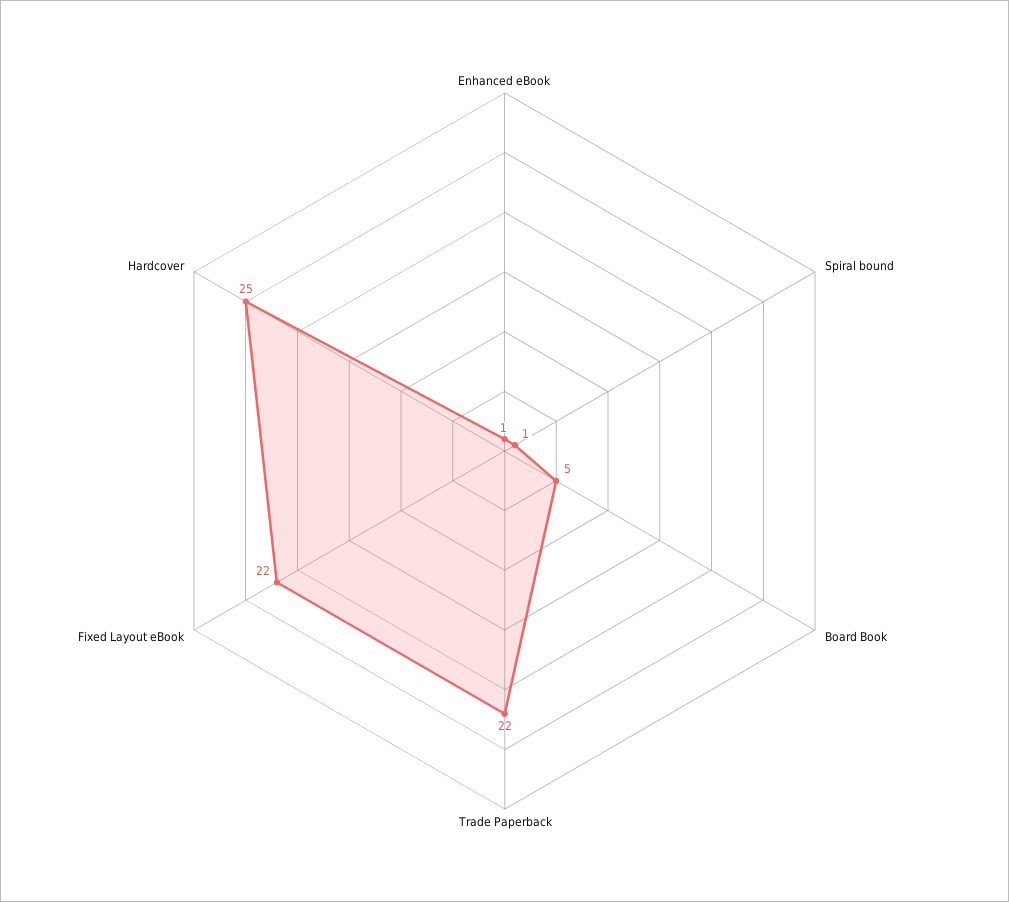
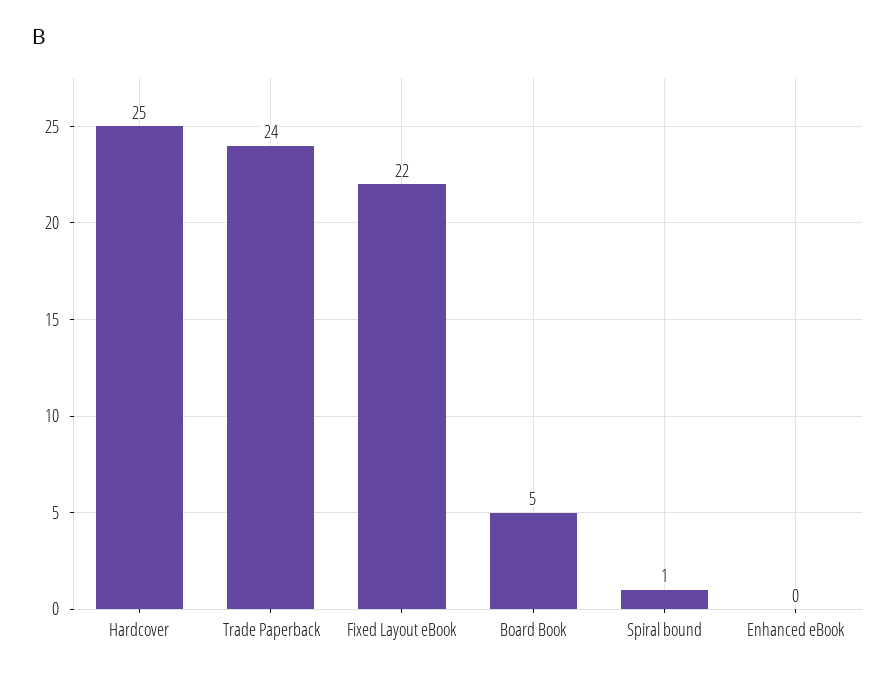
Enhanced eBook: 1 -> 0
Trade Paperback: 22 -> 24

